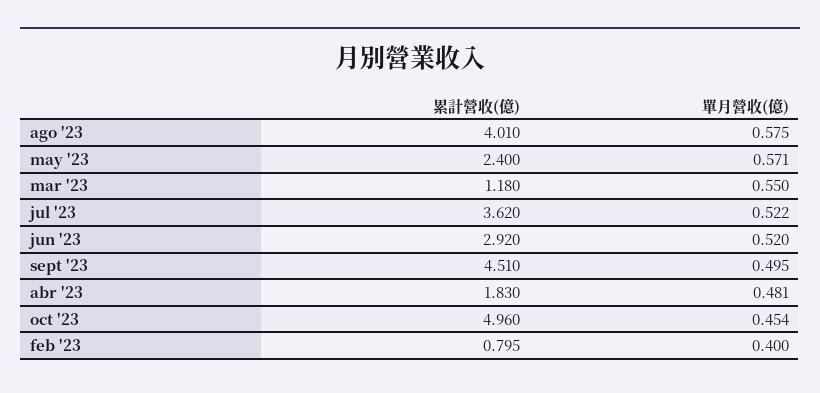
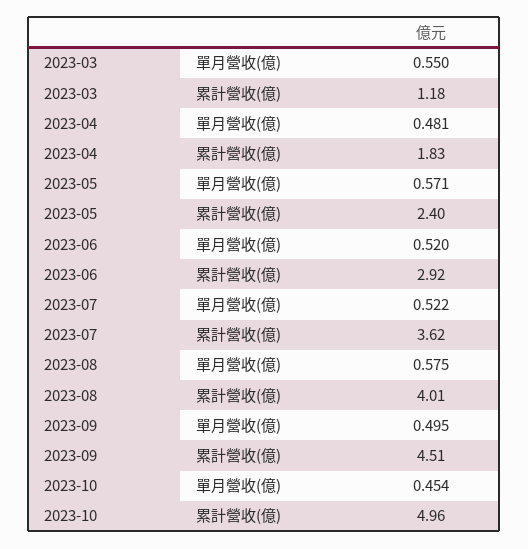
累計營收(億), feb '23: 0.795 -> none
單月營收(億), feb '23: 0.4 -> none

